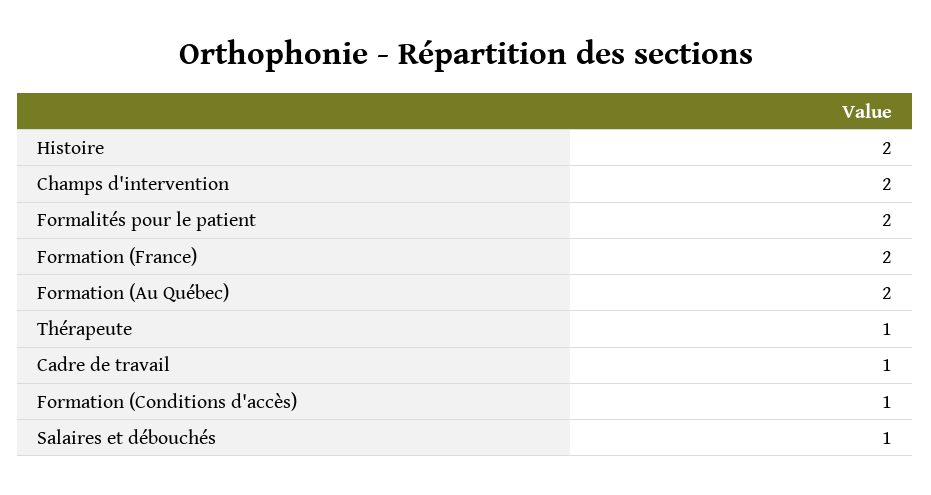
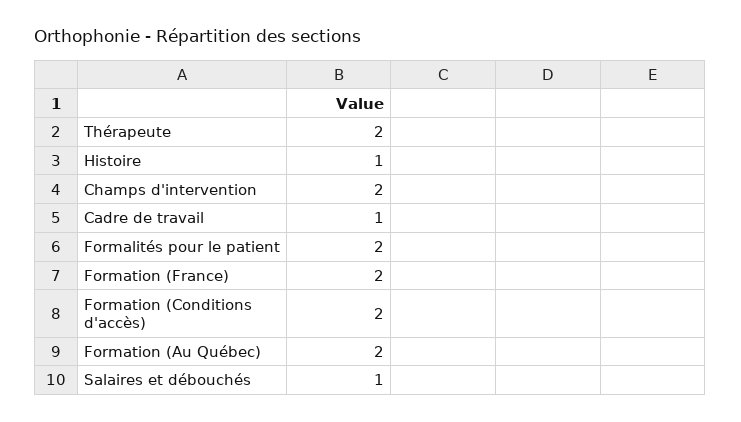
Histoire: 2 -> 1
Thérapeute: 1 -> 2
Formation (Conditions d'accès): 1 -> 2

